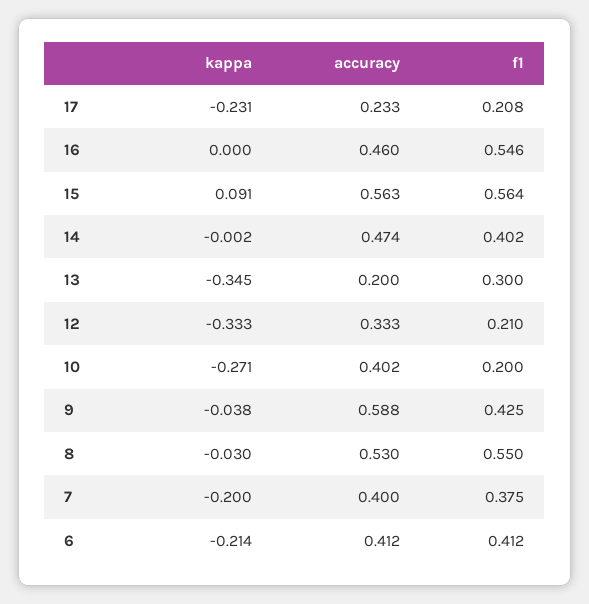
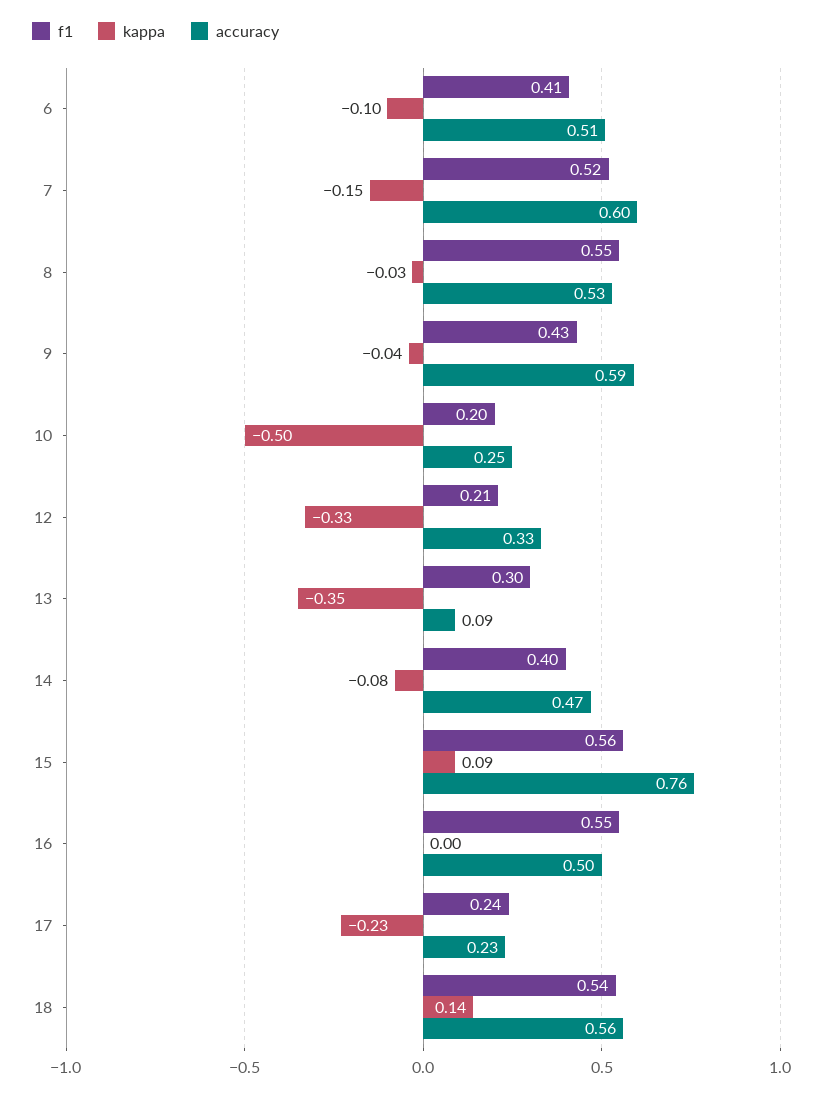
f1, 17: 0.208 -> 0.24
accuracy, 16: 0.46 -> 0.5
accuracy, 15: 0.563 -> 0.76
kappa, 14: -0.002 -> -0.08
accuracy, 13: 0.2 -> 0.09
kappa, 10: -0.271 -> -0.5
accuracy, 10: 0.402 -> 0.25
kappa, 7: -0.2 -> -0.15
accuracy, 7: 0.4 -> 0.6
f1, 7: 0.375 -> 0.52
kappa, 6: -0.214 -> -0.1
accuracy, 6: 0.412 -> 0.51
f1, 18: none -> 0.54
kappa, 18: none -> 0.14
accuracy, 18: none -> 0.56

